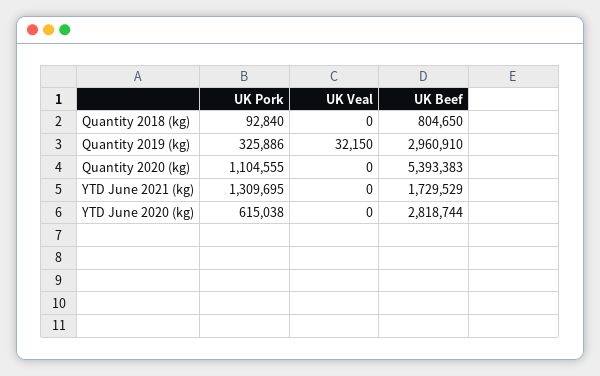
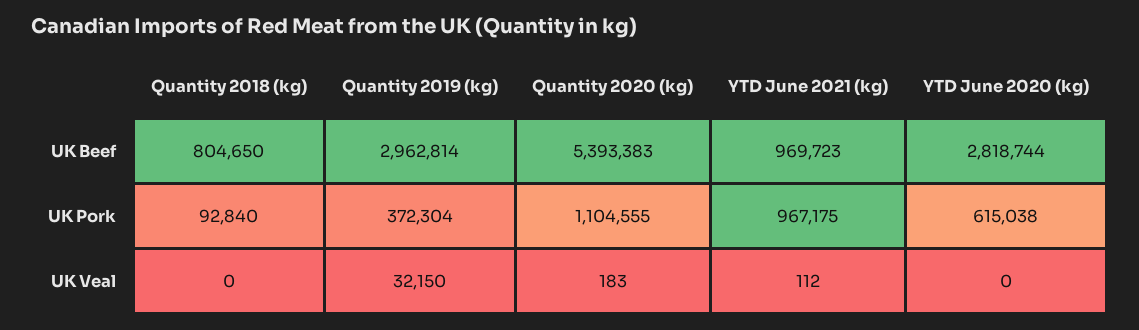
UK Pork, Quantity 2019 (kg): 325886 -> 372304
UK Beef, Quantity 2019 (kg): 2960910 -> 2962814
UK Veal, Quantity 2020 (kg): 0 -> 183
UK Pork, YTD June 2021 (kg): 1309695 -> 967175
UK Veal, YTD June 2021 (kg): 0 -> 112
UK Beef, YTD June 2021 (kg): 1729529 -> 969723

